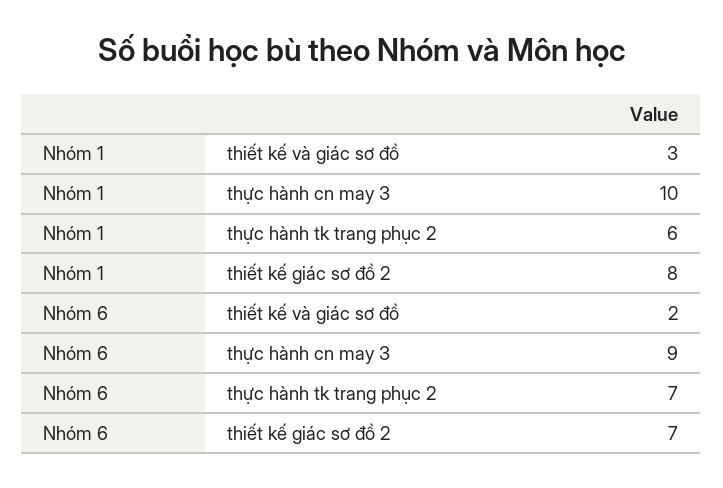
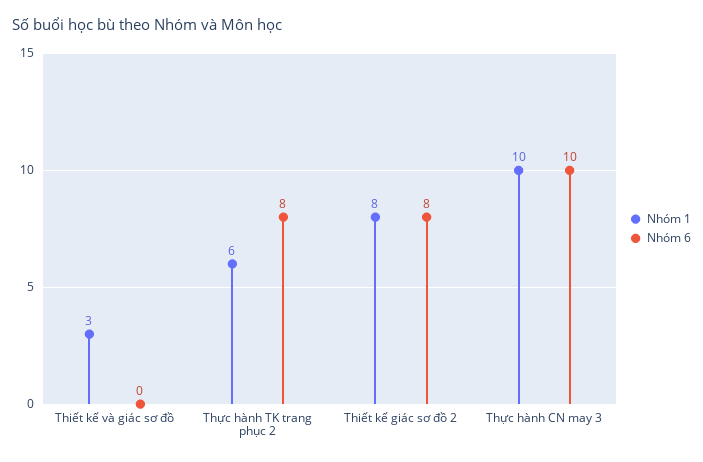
Nhóm 6, thiết kế và giác sơ đồ: 2 -> 0
Nhóm 6, thực hành cn may 3: 9 -> 10
Nhóm 6, thực hành tk trang phục 2: 7 -> 8
Nhóm 6, thiết kế giác sơ đồ 2: 7 -> 8

